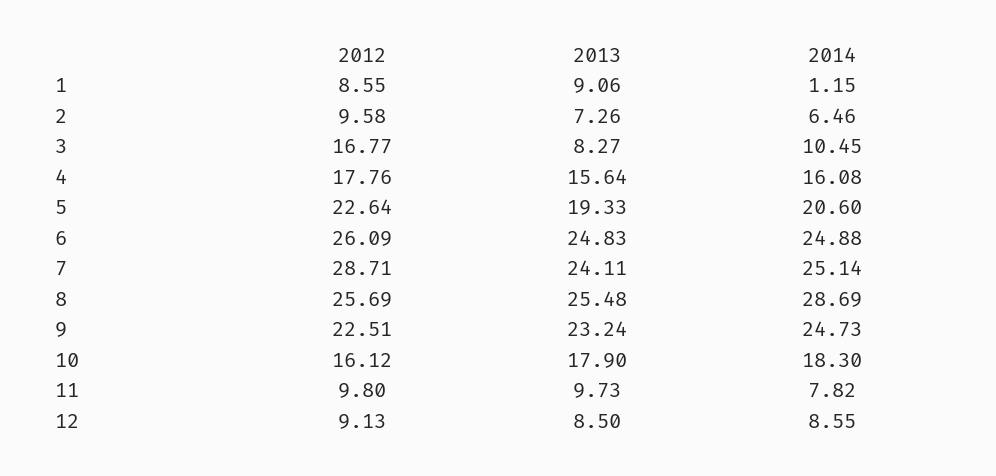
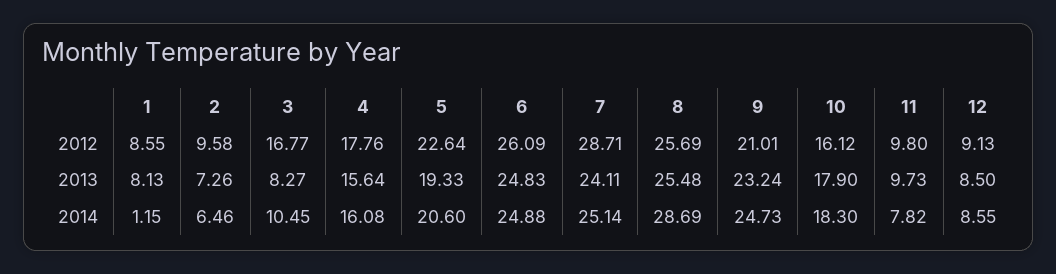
2013, 1: 9.06 -> 8.13
2012, 9: 22.51 -> 21.01

